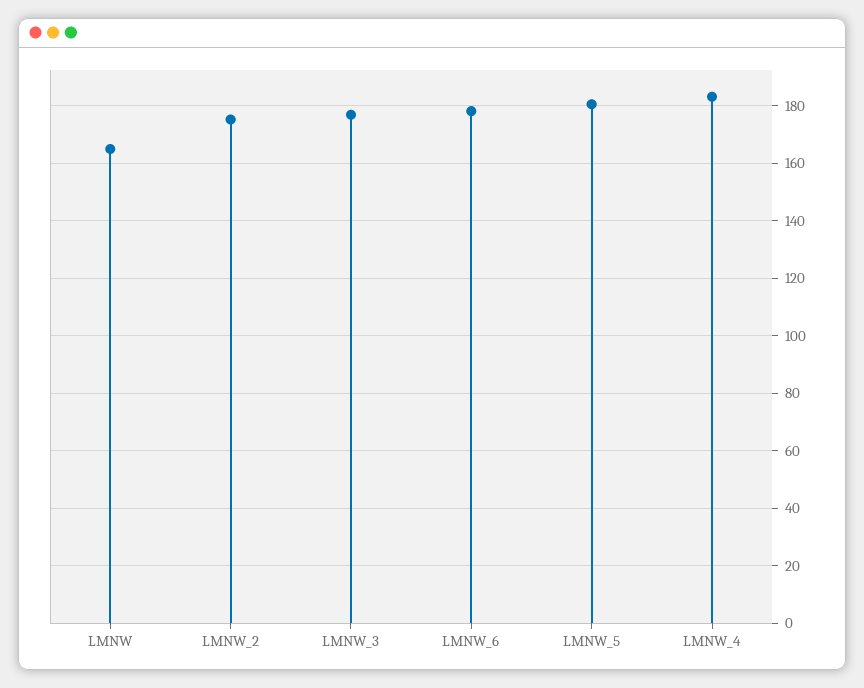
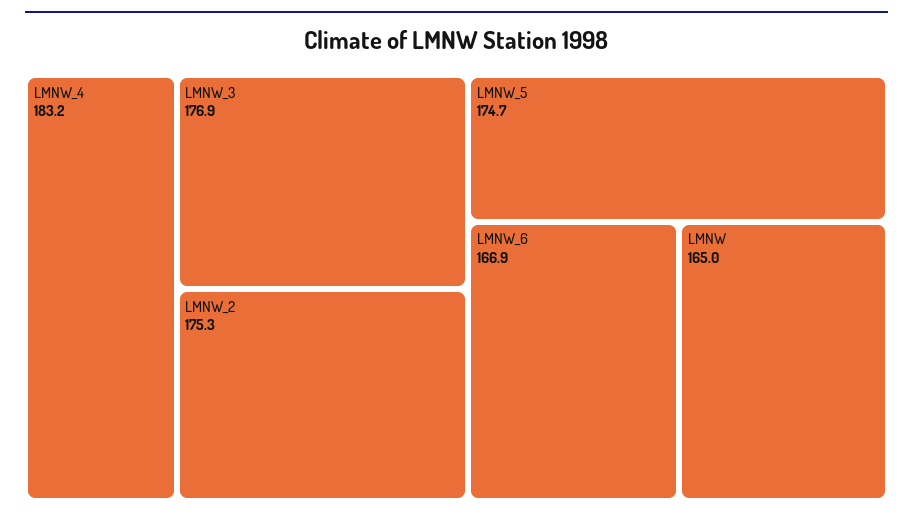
LMNW_6: 177.5 -> 166.9
LMNW_5: 180 -> 174.7

